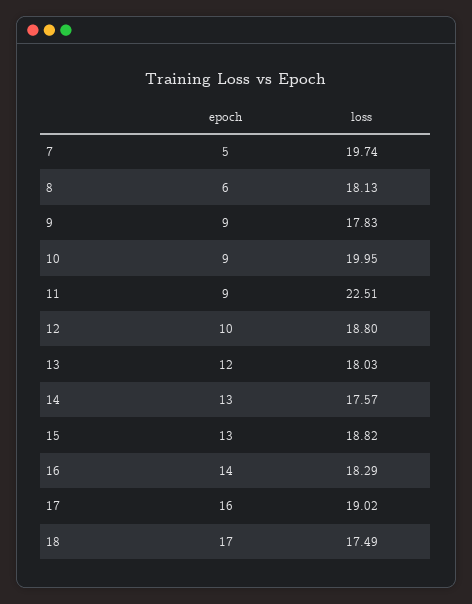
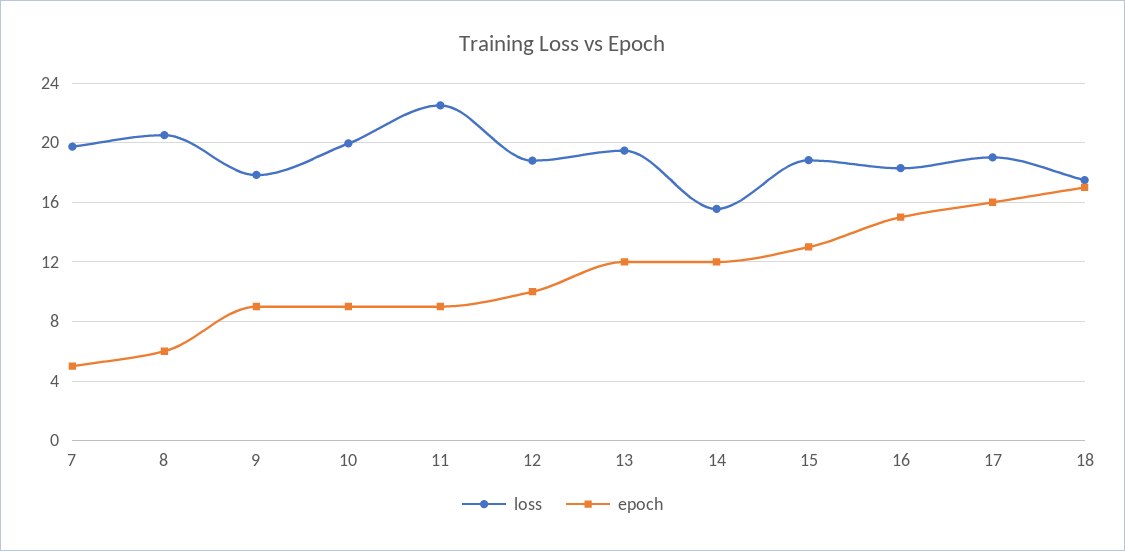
loss, 8: 18.13 -> 20.5
loss, 13: 18.03 -> 19.5
epoch, 14: 13 -> 12
loss, 14: 17.57 -> 15.5
epoch, 16: 14 -> 15

